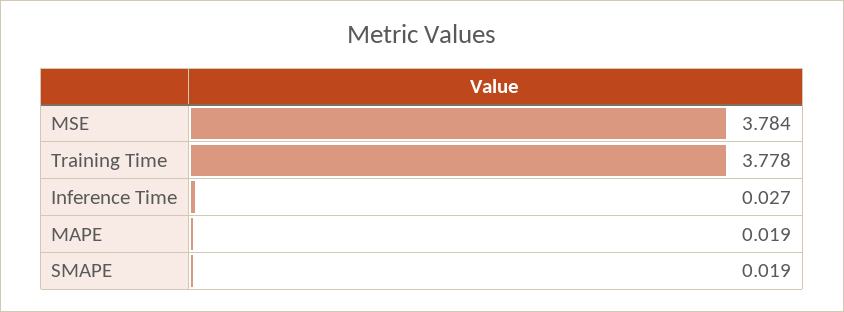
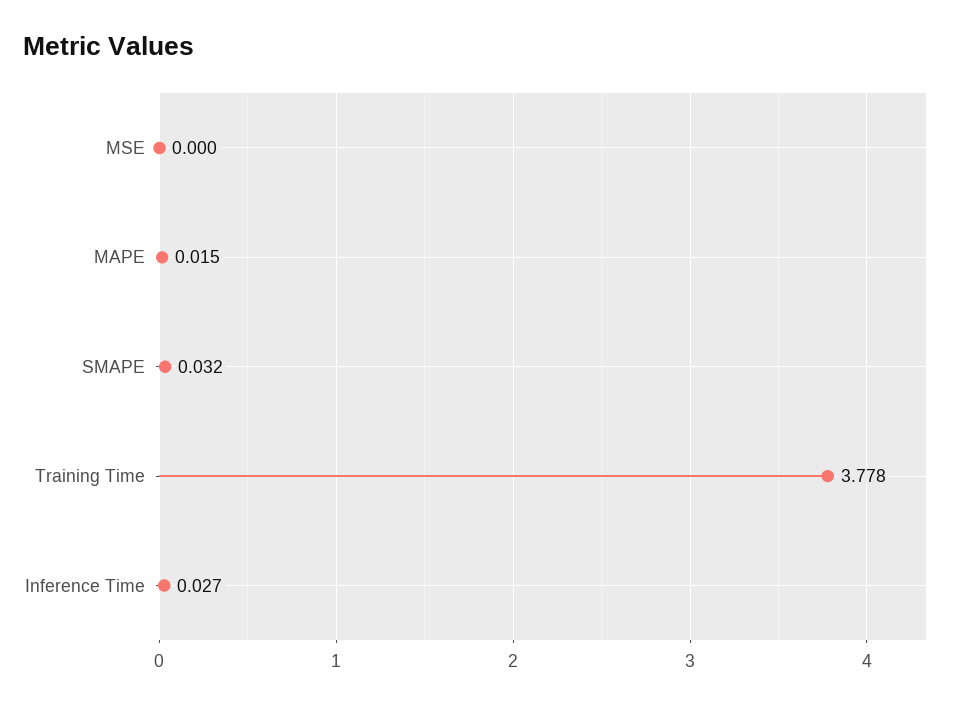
MSE: 3.784 -> 0
MAPE: 0.019 -> 0.015
SMAPE: 0.019 -> 0.032

